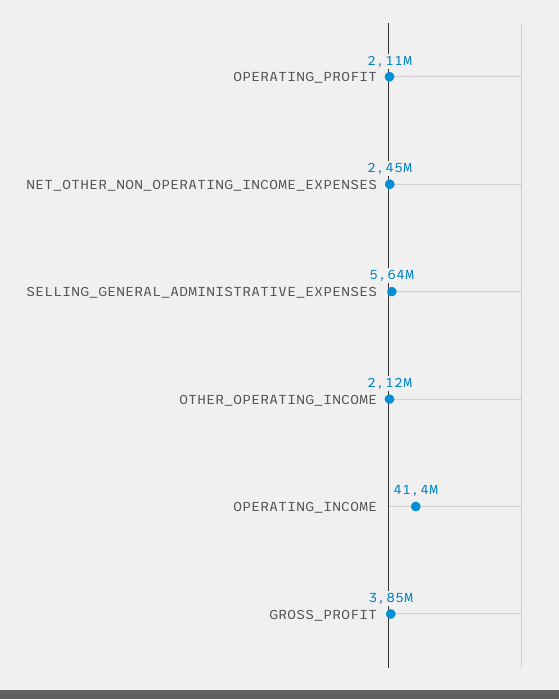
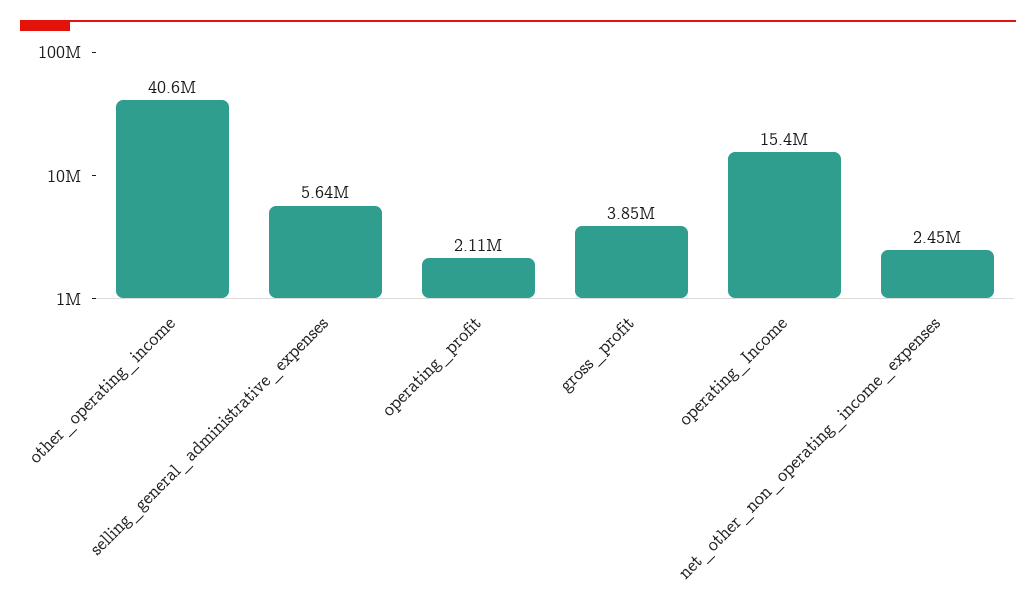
OTHER_OPERATING_INCOME: 2120000 -> 40600000
OPERATING_INCOME: 41400000 -> 15400000

